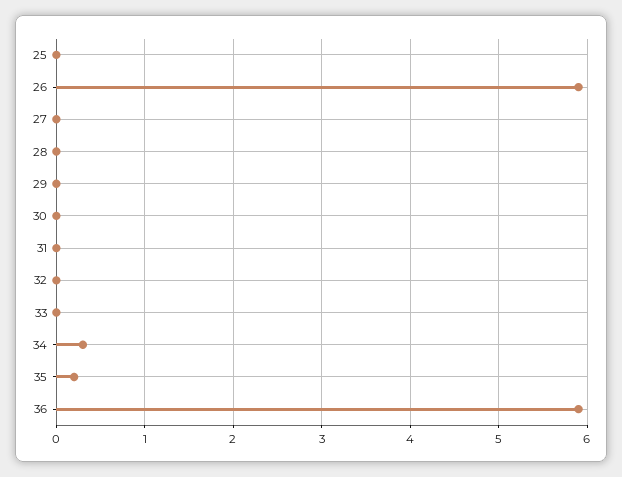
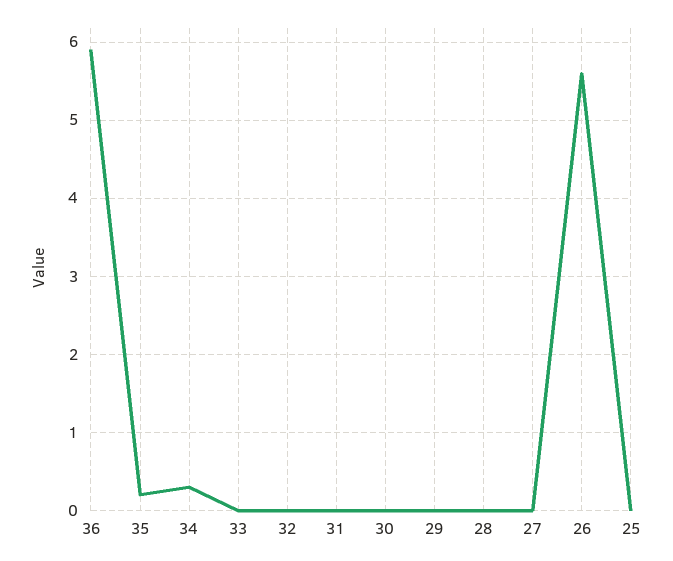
26: 5.9 -> 5.6

